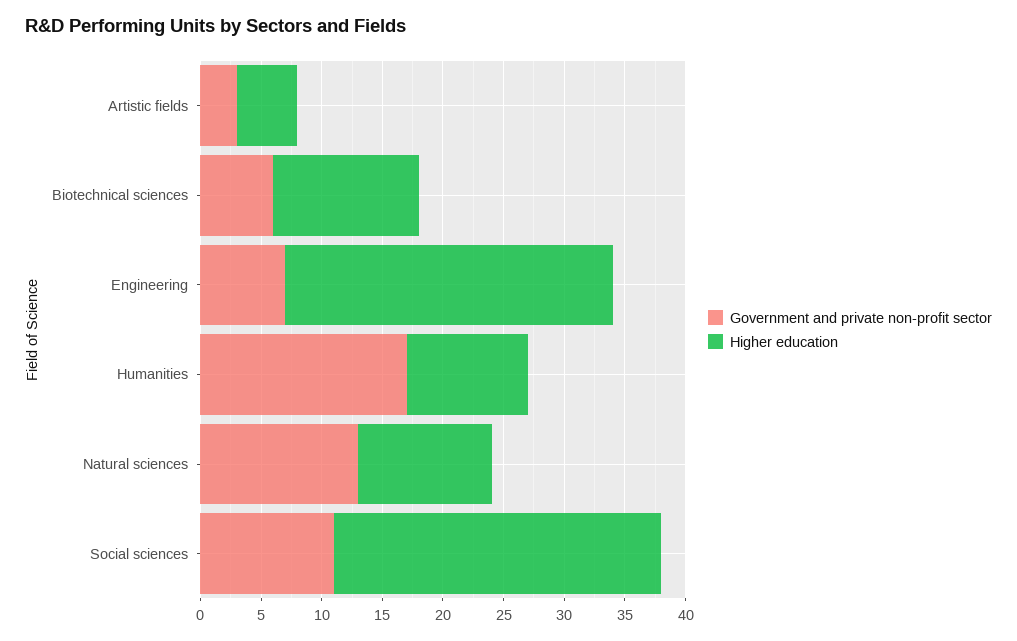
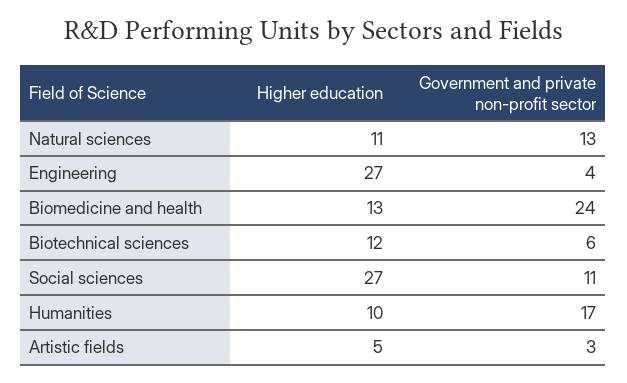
Government and private non-profit sector, Engineering: 7 -> 4
Higher education, Biomedicine and health: none -> 13
Government and private non-profit sector, Biomedicine and health: none -> 24

